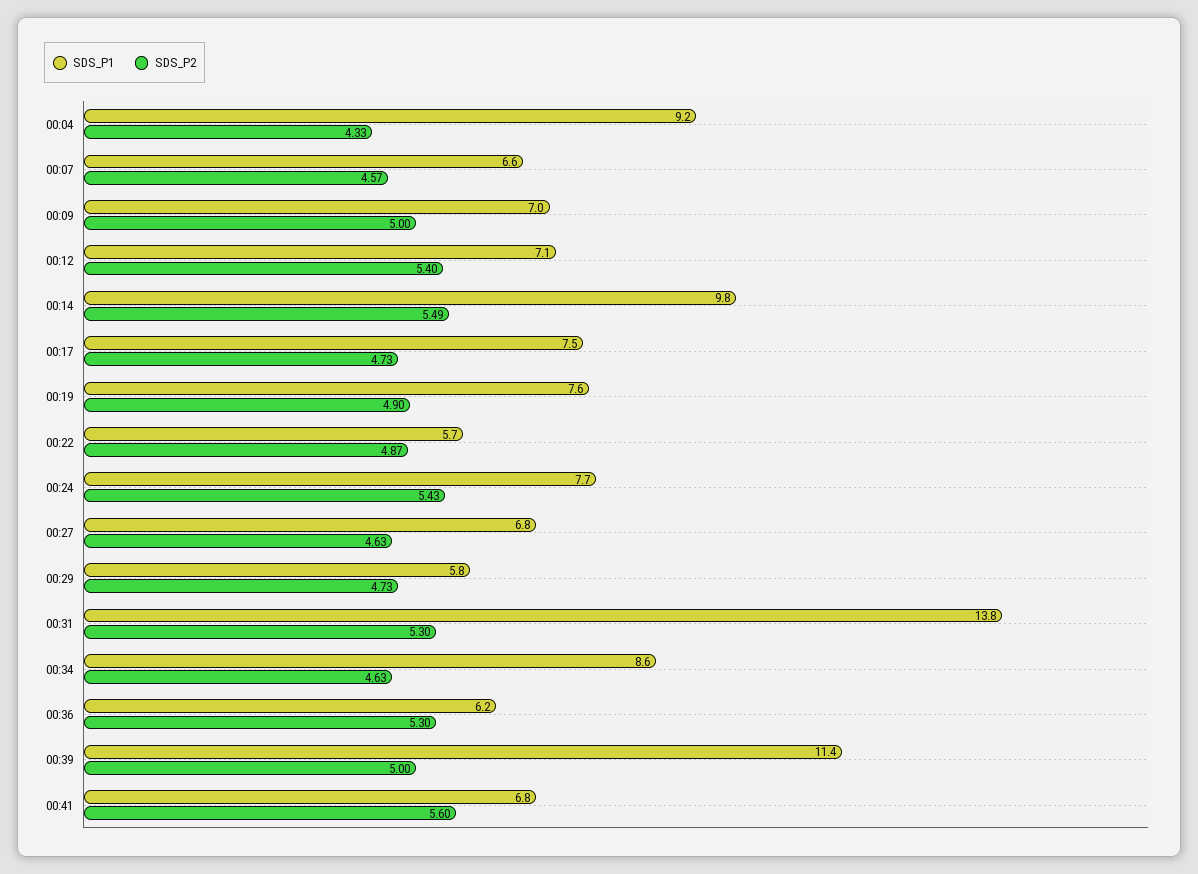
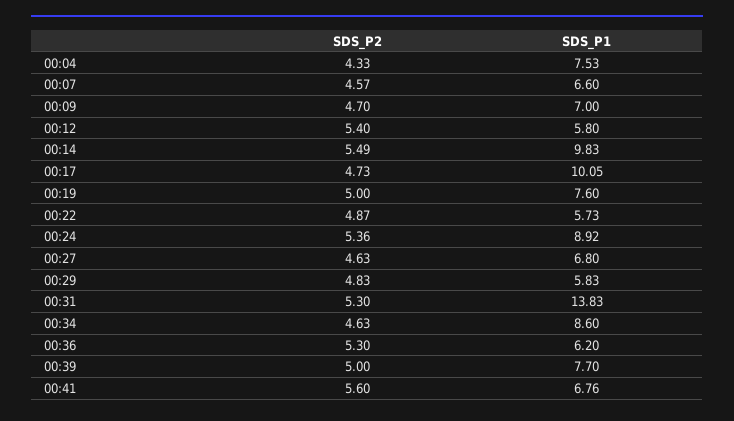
SDS_P1, 00:04: 9.2 -> 7.53
SDS_P2, 00:09: 5 -> 4.7
SDS_P1, 00:12: 7.1 -> 5.8
SDS_P1, 00:17: 7.5 -> 10.05
SDS_P2, 00:19: 4.9 -> 5
SDS_P1, 00:24: 7.7 -> 8.92
SDS_P2, 00:24: 5.43 -> 5.36
SDS_P2, 00:29: 4.73 -> 4.83
SDS_P1, 00:39: 11.4 -> 7.7

